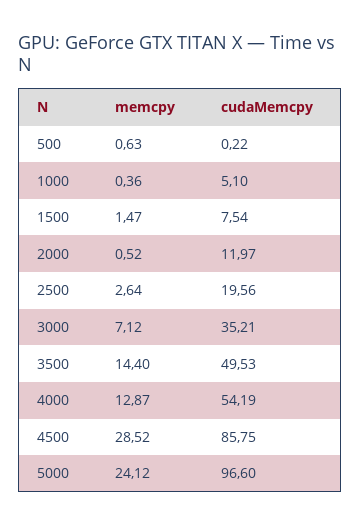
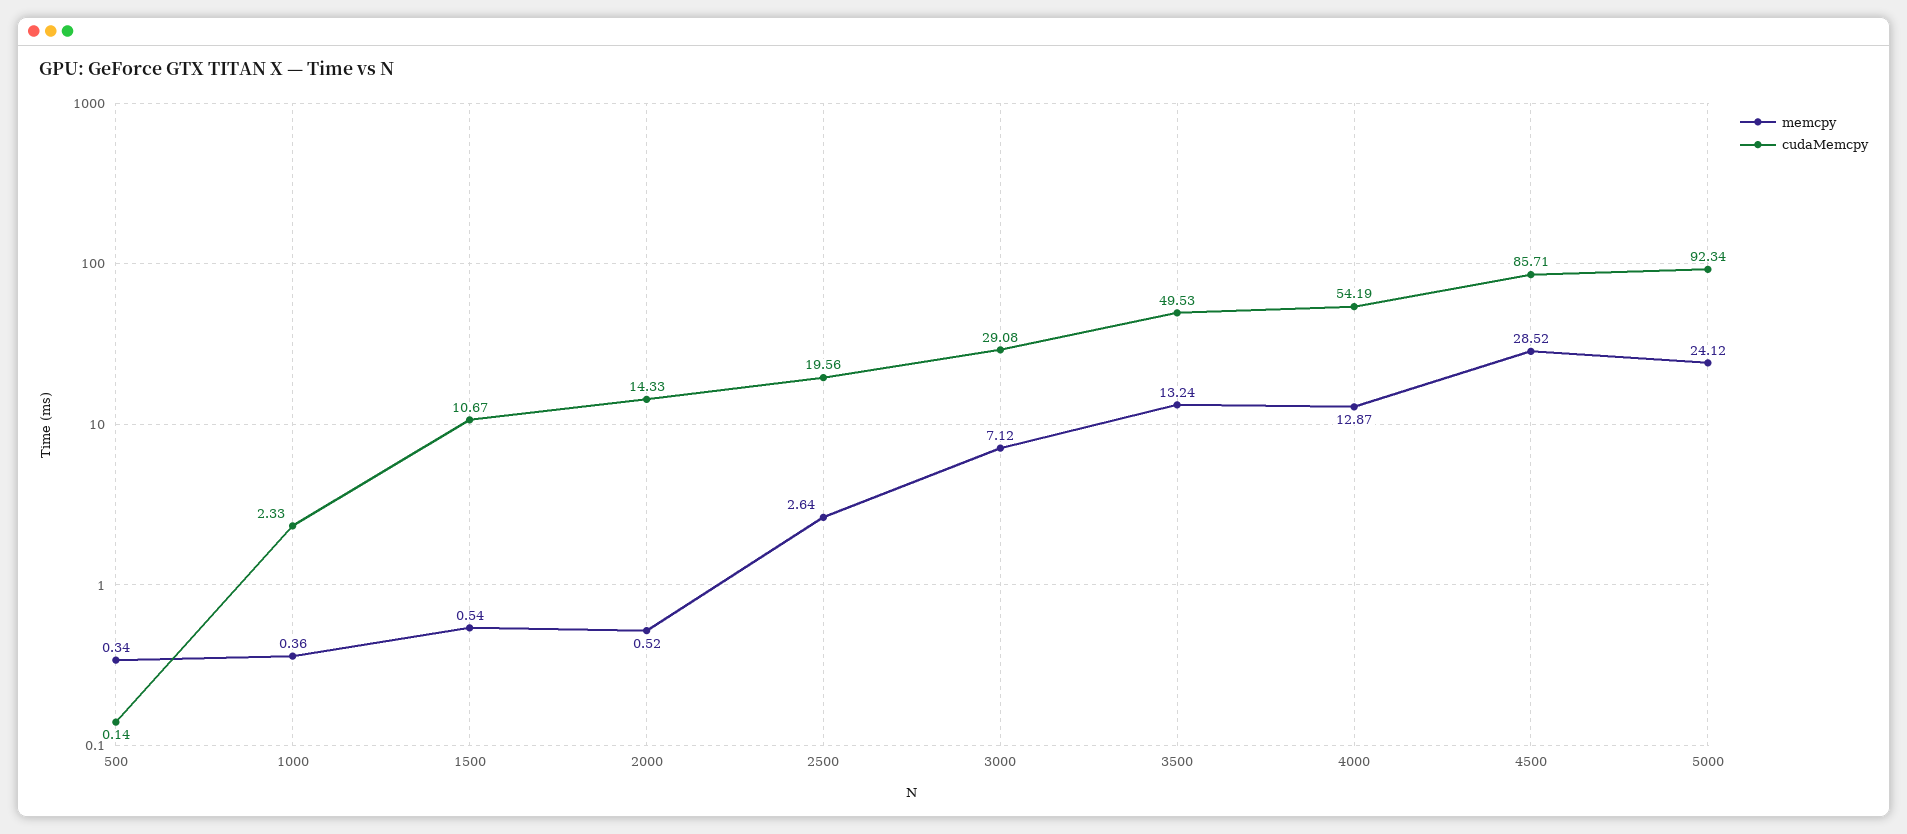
memcpy, 500: 0.63 -> 0.34
cudaMemcpy, 500: 0.22 -> 0.14
cudaMemcpy, 1000: 5.1 -> 2.33
memcpy, 1500: 1.47 -> 0.54
cudaMemcpy, 1500: 7.54 -> 10.67
cudaMemcpy, 2000: 11.97 -> 14.33
cudaMemcpy, 3000: 35.21 -> 29.08
memcpy, 3500: 14.4 -> 13.24
cudaMemcpy, 4500: 85.75 -> 85.71
cudaMemcpy, 5000: 96.6 -> 92.34

